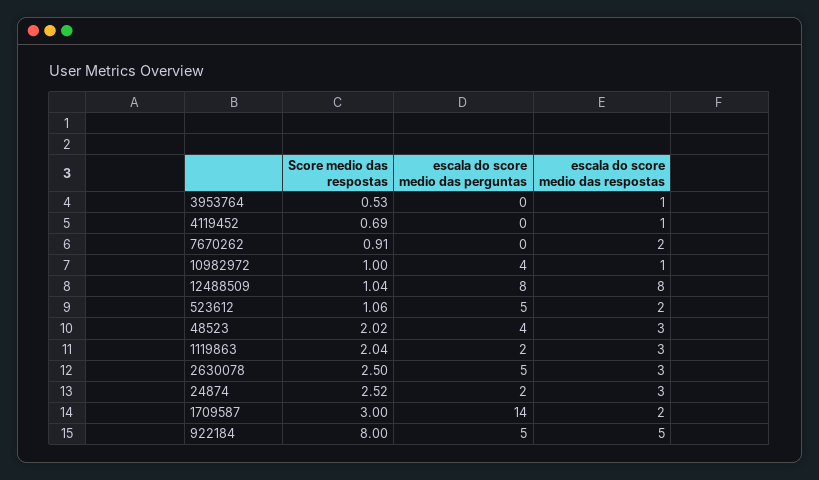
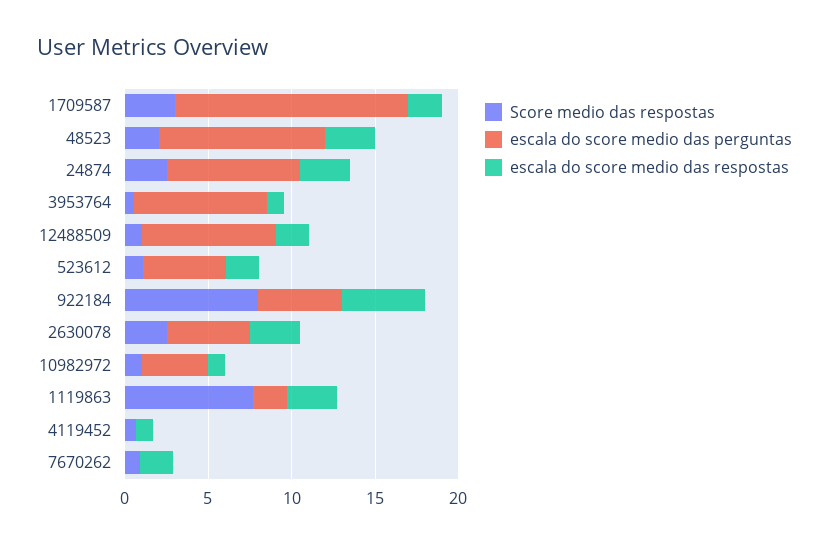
escala do score medio das perguntas, 3953764: 0 -> 8
escala do score medio das respostas, 12488509: 8 -> 2
escala do score medio das perguntas, 48523: 4 -> 10
Score medio das respostas, 1119863: 2.04 -> 8
escala do score medio das perguntas, 24874: 2 -> 8

